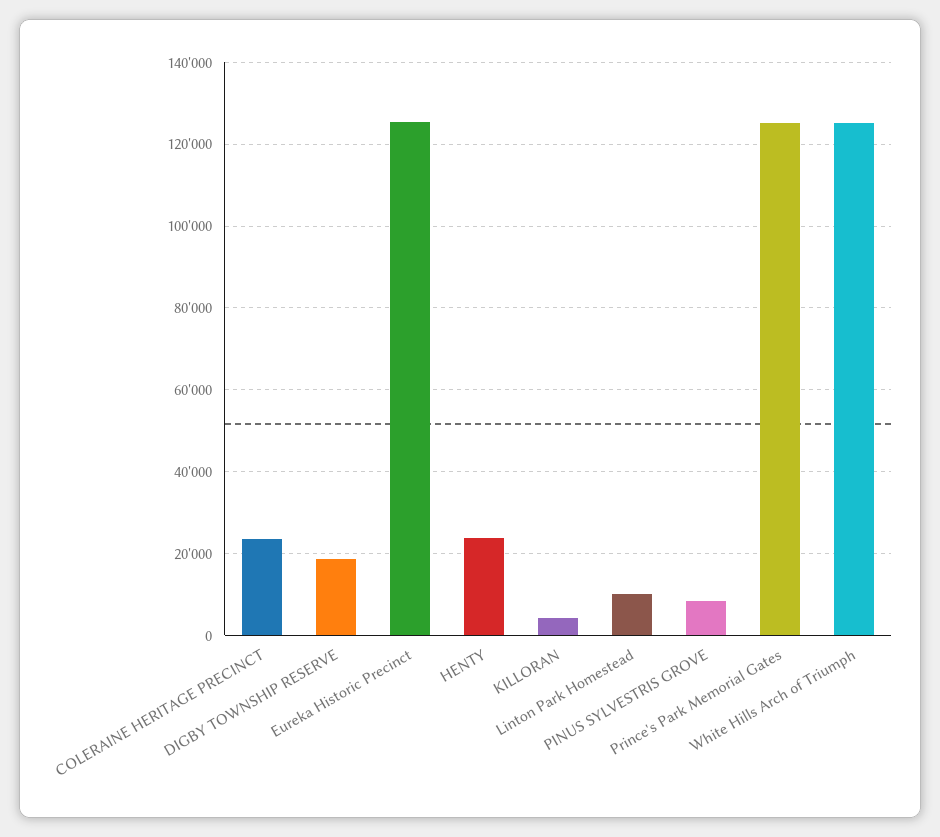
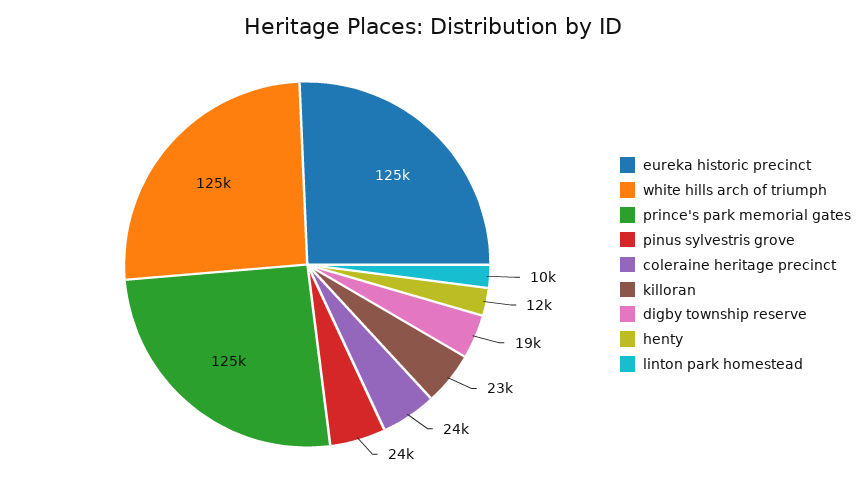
HENTY: 24000 -> 12000
KILLORAN: 4000 -> 23000
PINUS SYLVESTRIS GROVE: 8000 -> 24000

